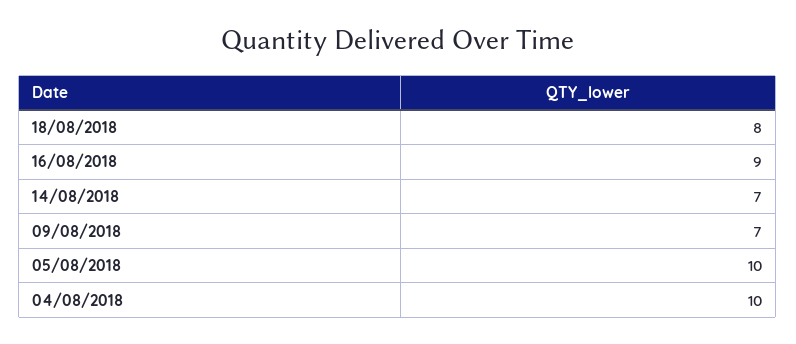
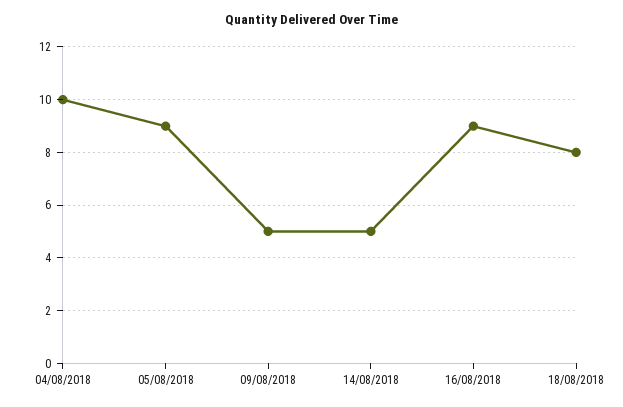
14/08/2018: 7 -> 5
09/08/2018: 7 -> 5
05/08/2018: 10 -> 9

